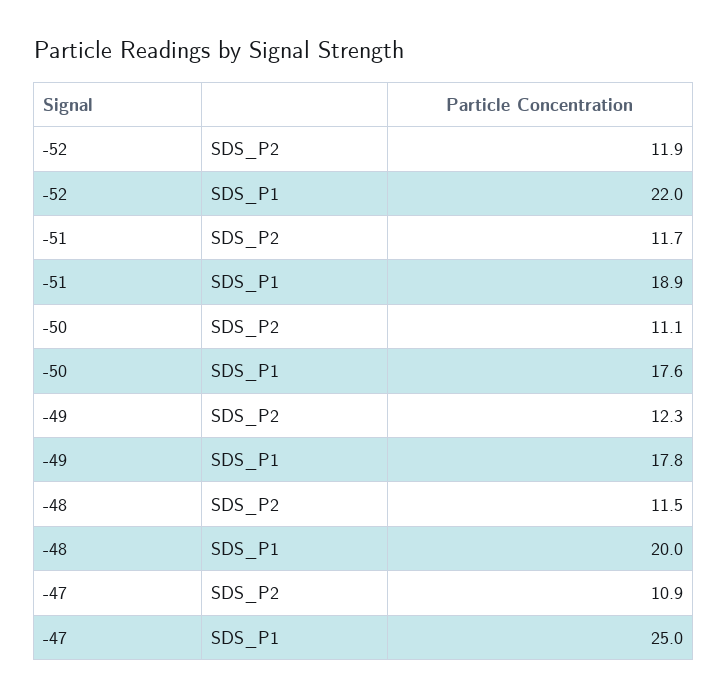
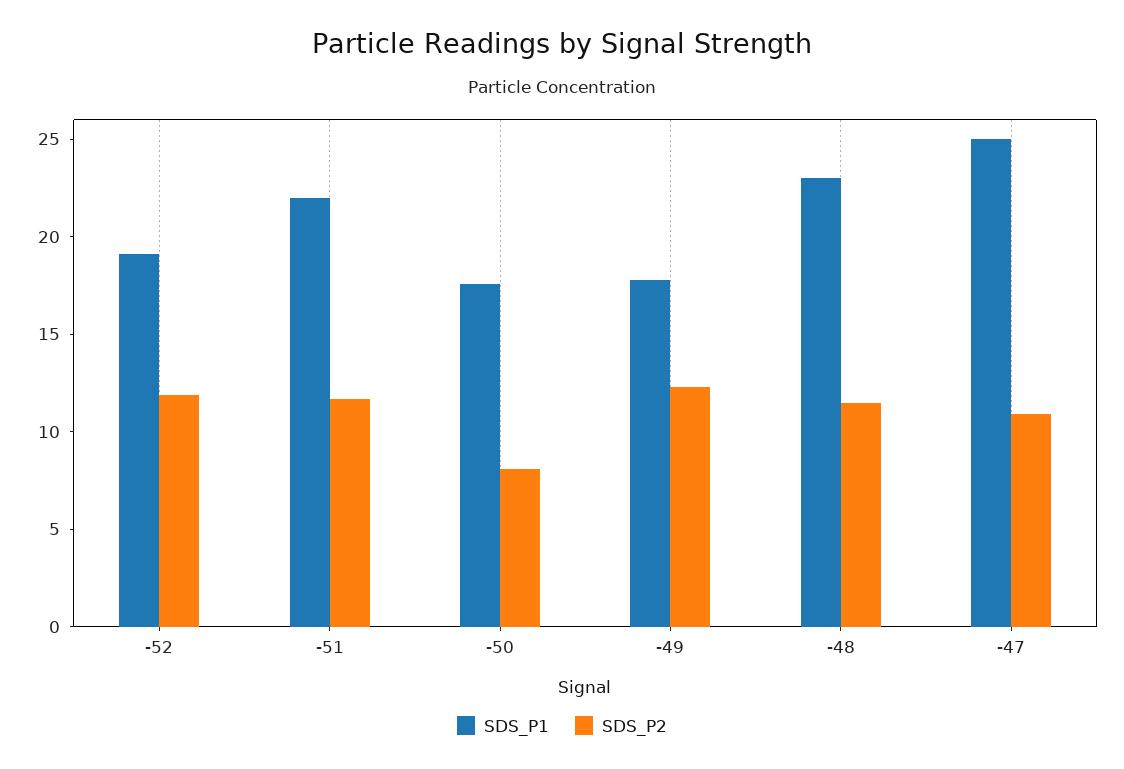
SDS_P1, -52: 22 -> 19
SDS_P1, -51: 18.9 -> 22
SDS_P2, -50: 11.1 -> 8
SDS_P1, -48: 20 -> 23

